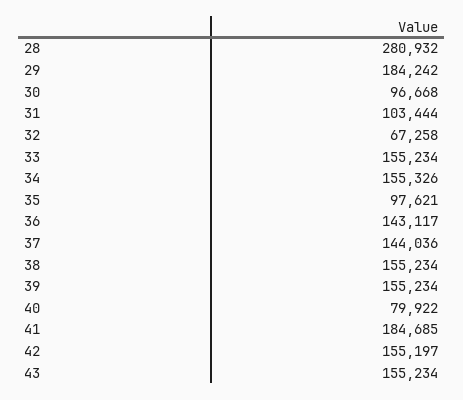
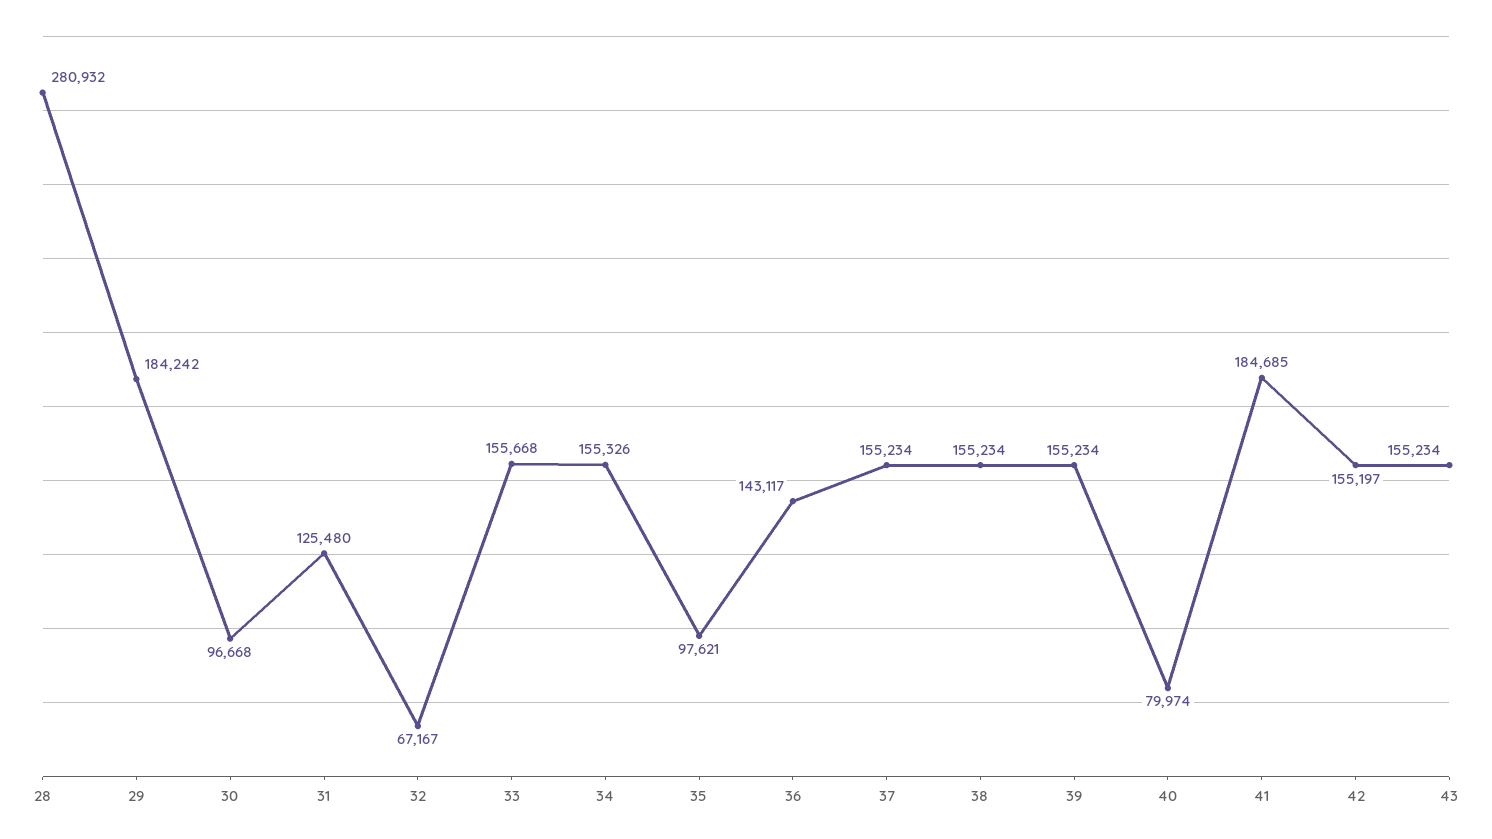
31: 103444 -> 125480
32: 67258 -> 67167
33: 155234 -> 155668
37: 144036 -> 155234
40: 79922 -> 79974

